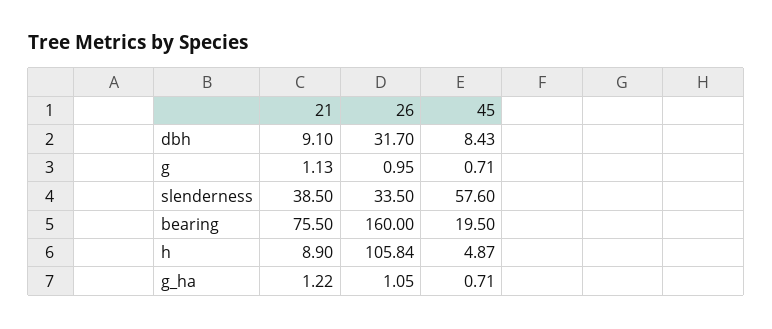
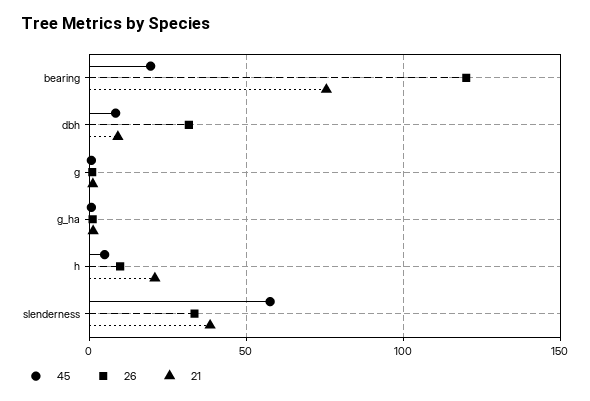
26, bearing: 160 -> 120
21, h: 8.9 -> 20
26, h: 105.84 -> 10

